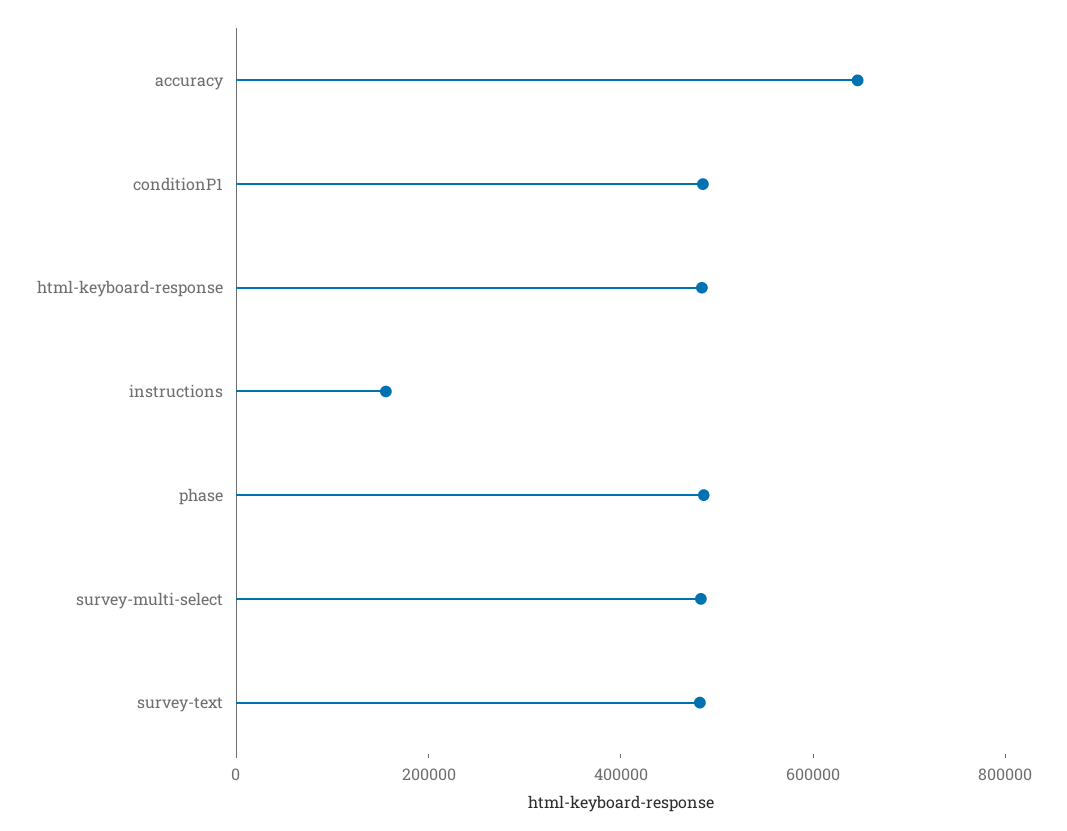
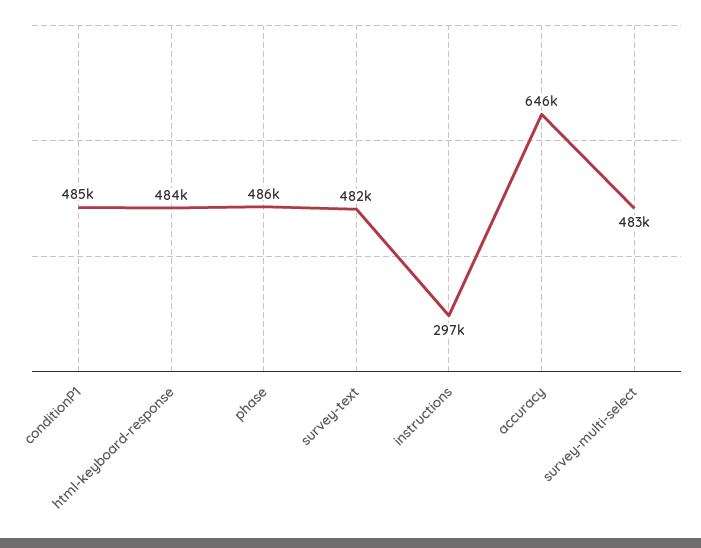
instructions: 150000 -> 297000

